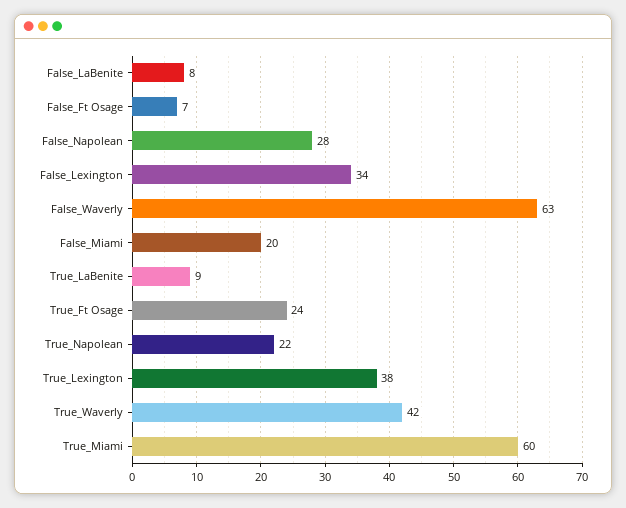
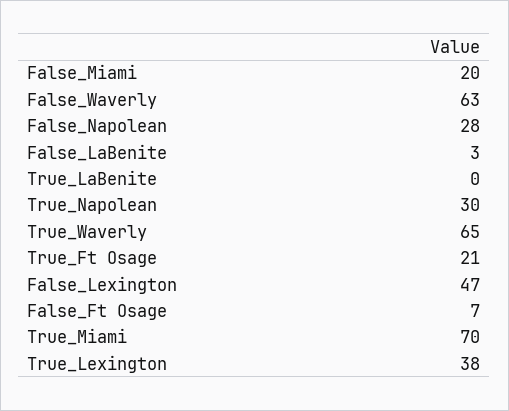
False_LaBenite: 8 -> 3
False_Lexington: 34 -> 47
True_LaBenite: 9 -> 0
True_Ft Osage: 24 -> 21
True_Napolean: 22 -> 30
True_Waverly: 42 -> 65
True_Miami: 60 -> 70

